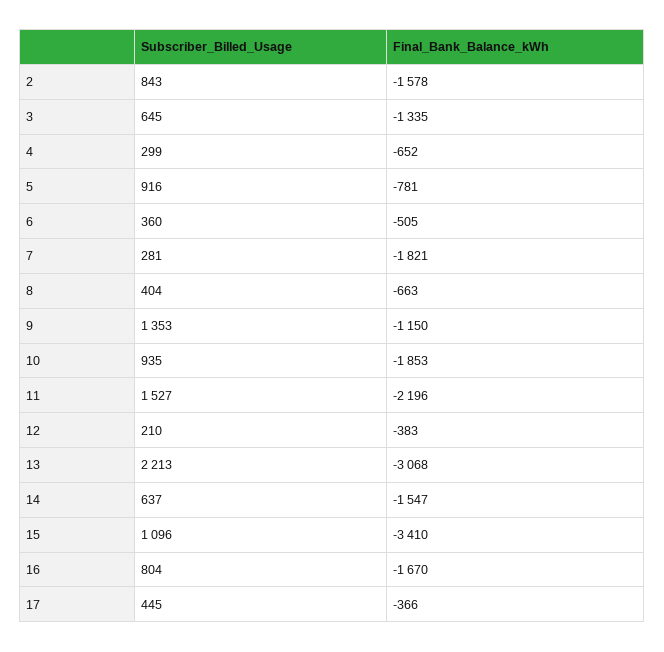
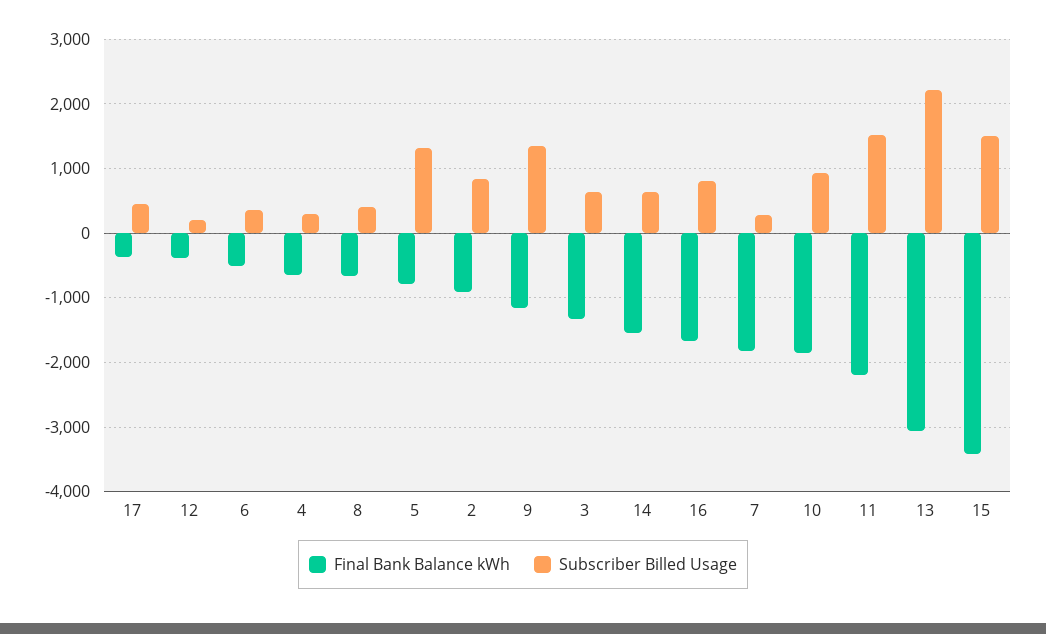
Final_Bank_Balance_kWh, 2: -1578 -> -900
Subscriber_Billed_Usage, 5: 916 -> 1300
Subscriber_Billed_Usage, 15: 1096 -> 1500

